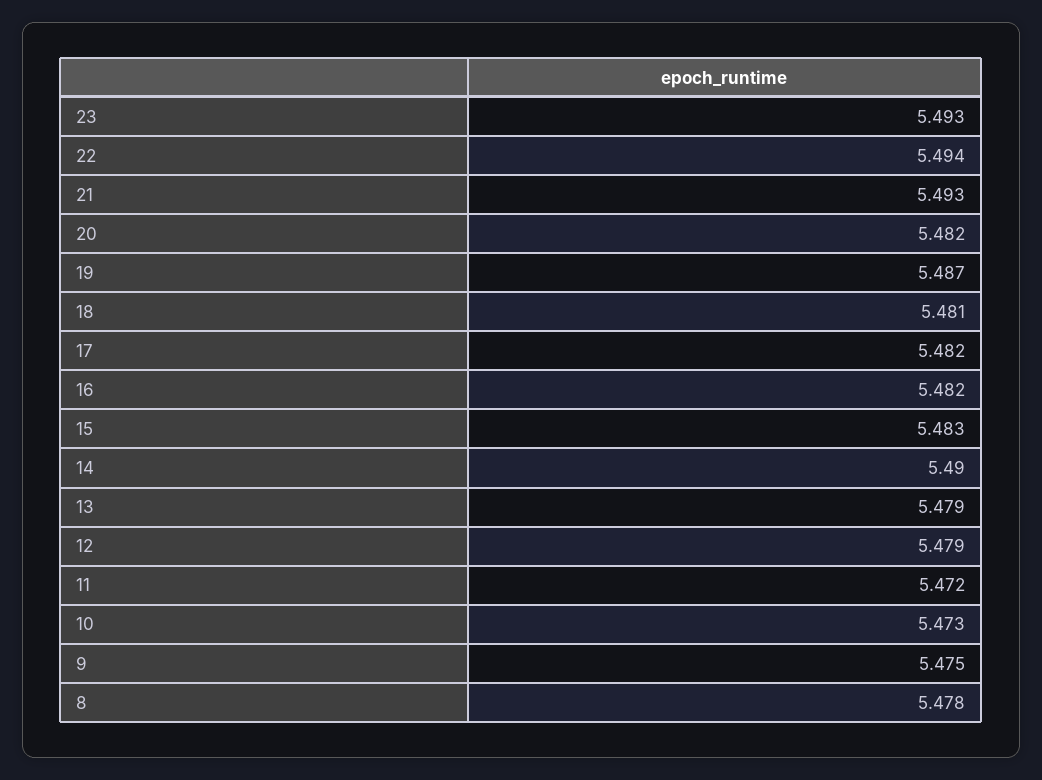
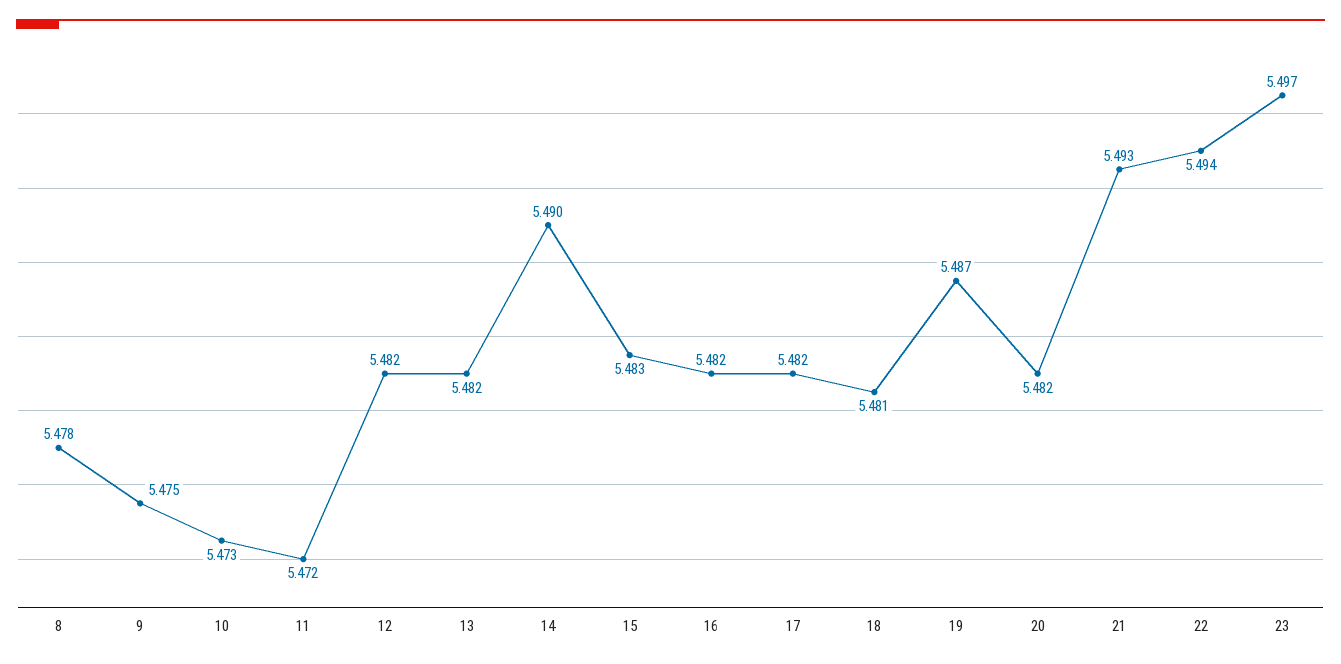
23: 5.493 -> 5.497
13: 5.479 -> 5.482
12: 5.479 -> 5.482

